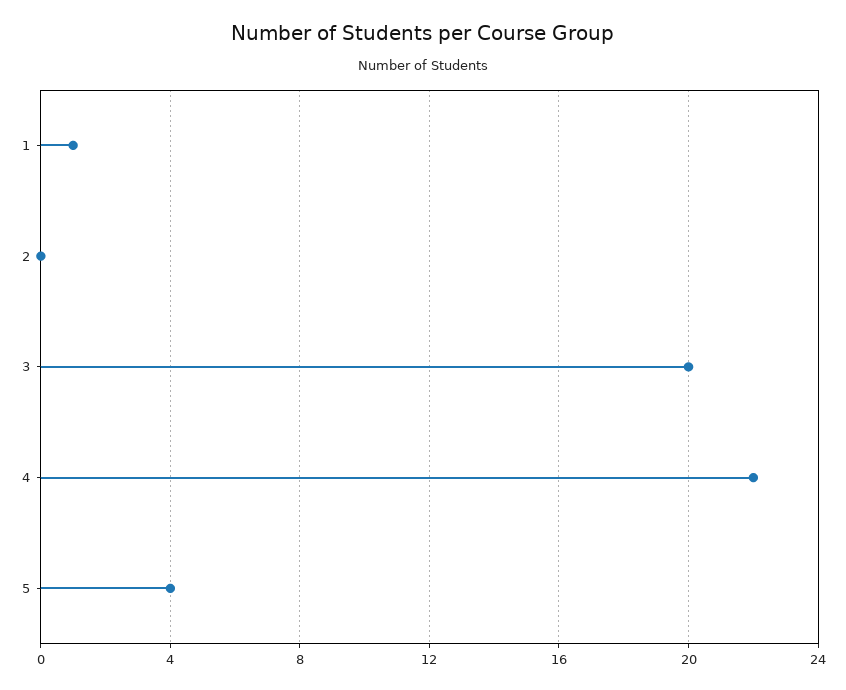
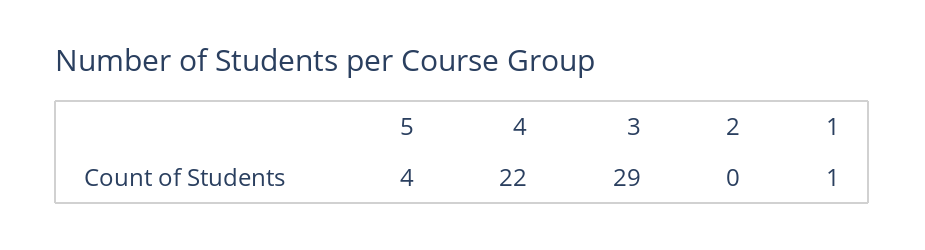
3: 20 -> 29

